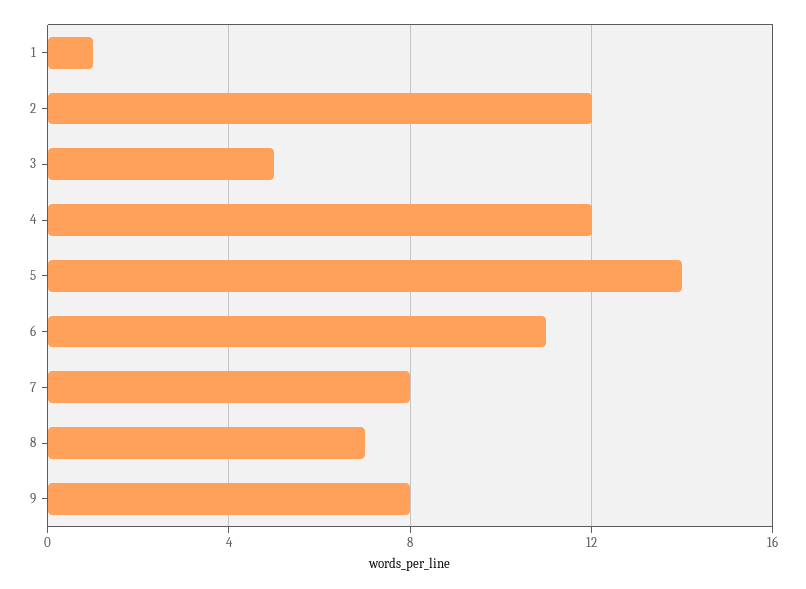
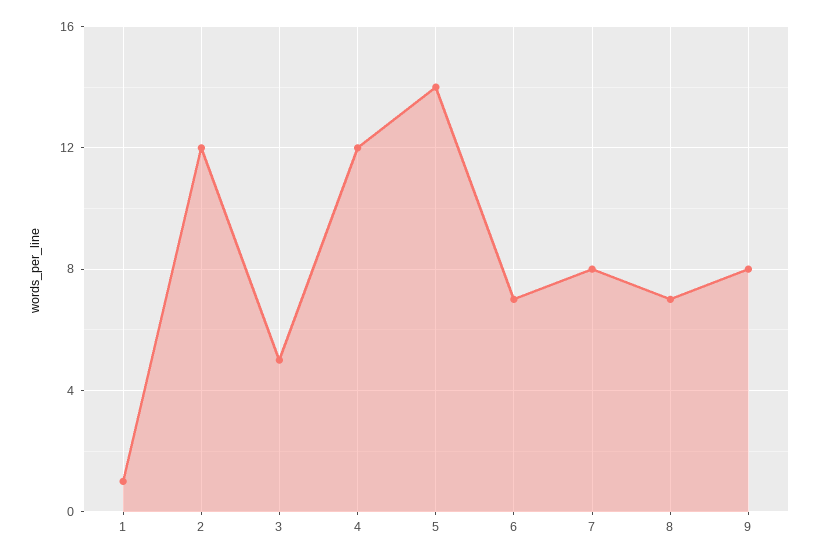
6: 11 -> 7

